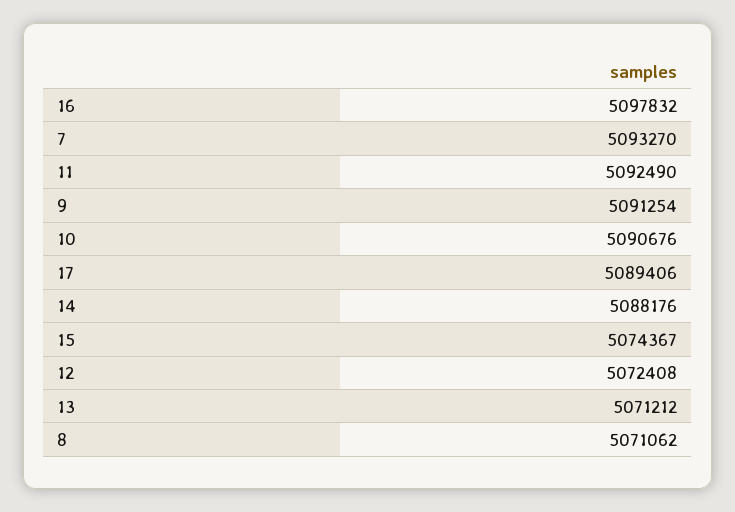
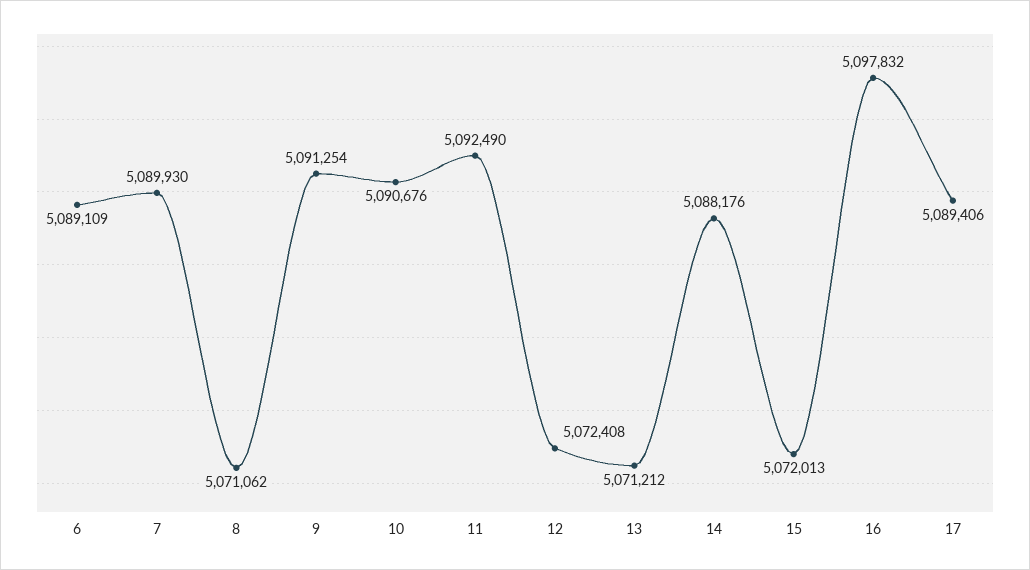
7: 5093270 -> 5089930
15: 5074367 -> 5072013
6: none -> 5089109

